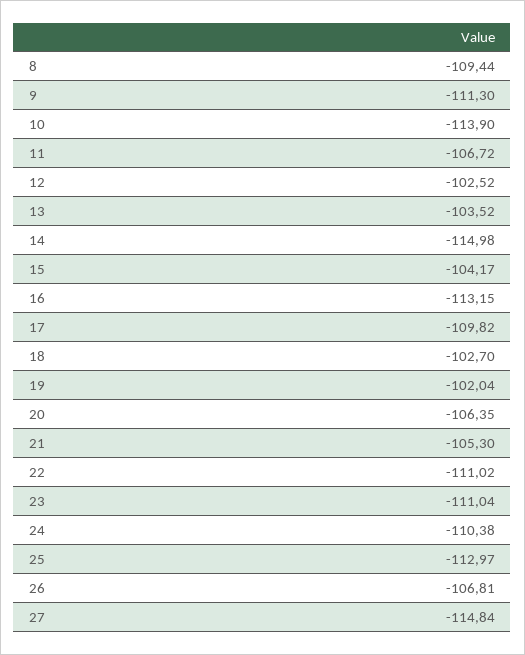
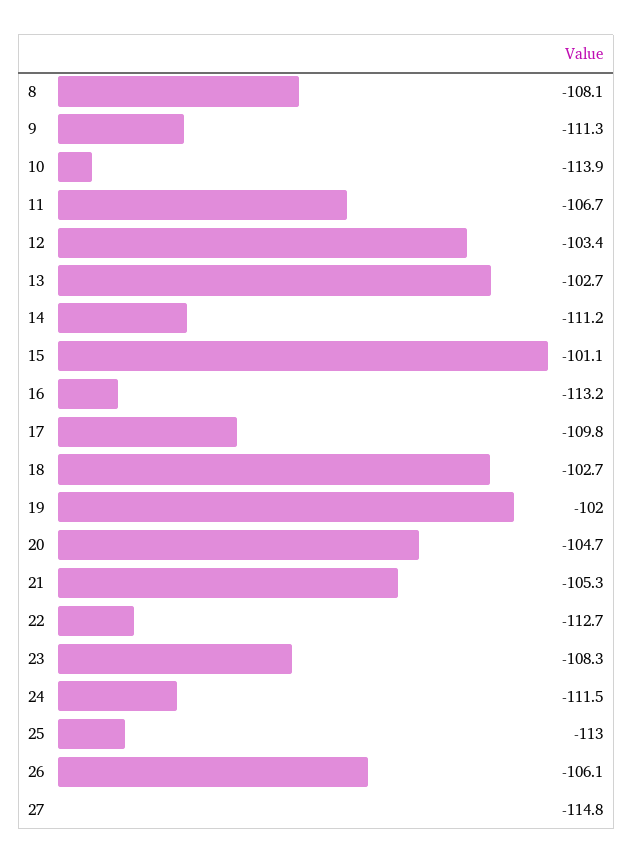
8: -109.44 -> -108.1
12: -102.52 -> -103.4
13: -103.52 -> -102.7
14: -114.98 -> -111.2
15: -104.17 -> -101.1
20: -106.35 -> -104.7
22: -111.02 -> -112.7
23: -111.04 -> -108.3
24: -110.38 -> -111.5
26: -106.81 -> -106.1

